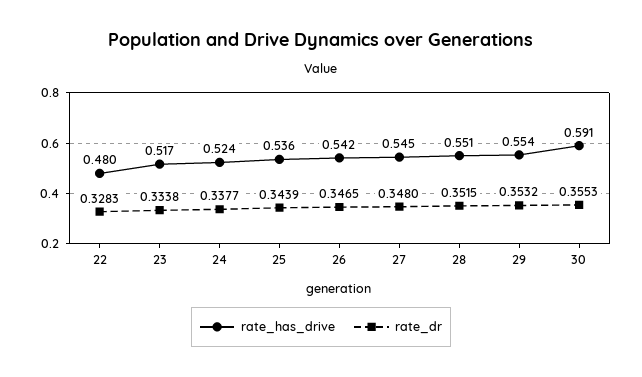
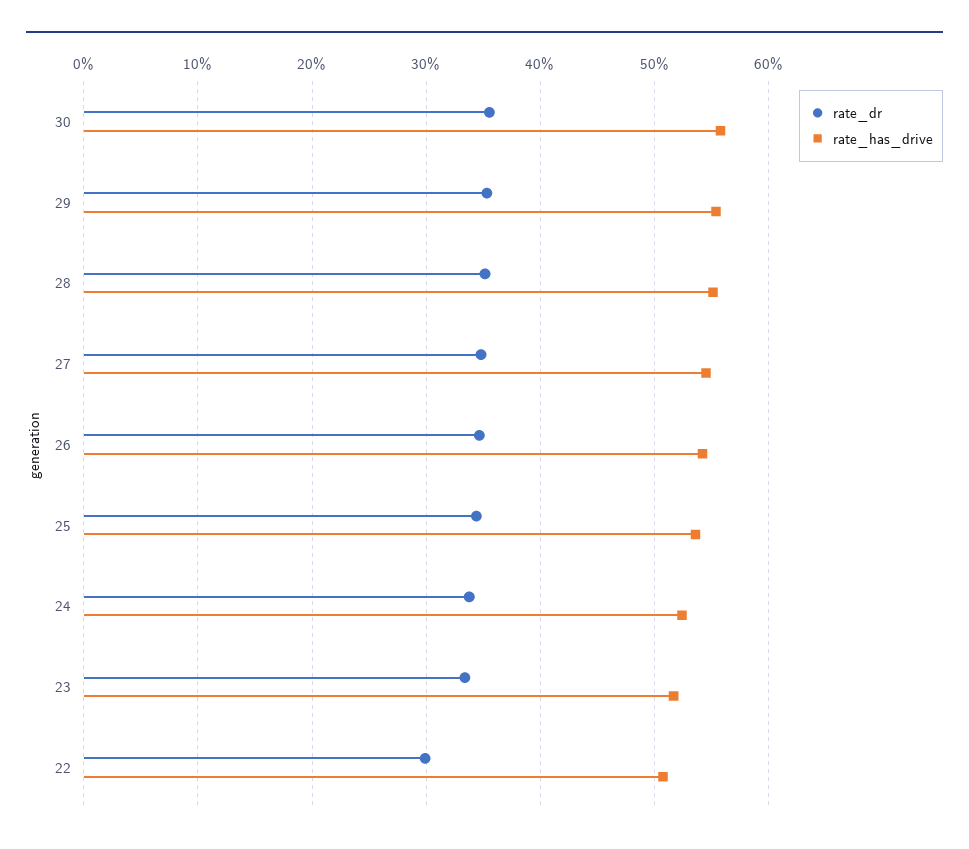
rate_has_drive, 22: 0.48 -> 0.51
rate_dr, 22: 0.3283 -> 0.3
rate_has_drive, 30: 0.591 -> 0.56

